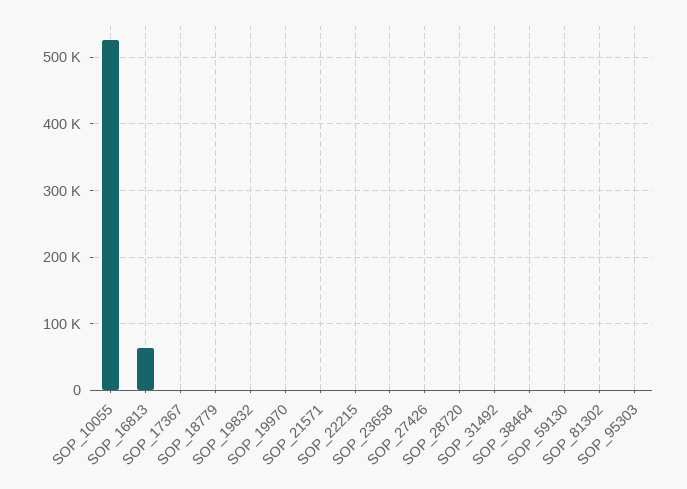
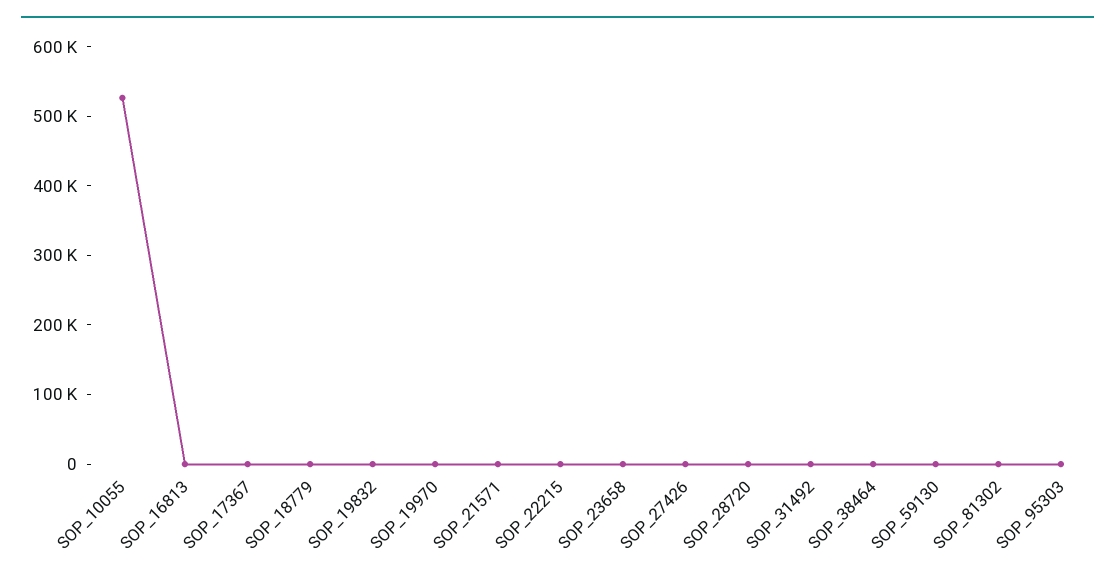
SOP_16813: 60000 -> 0

